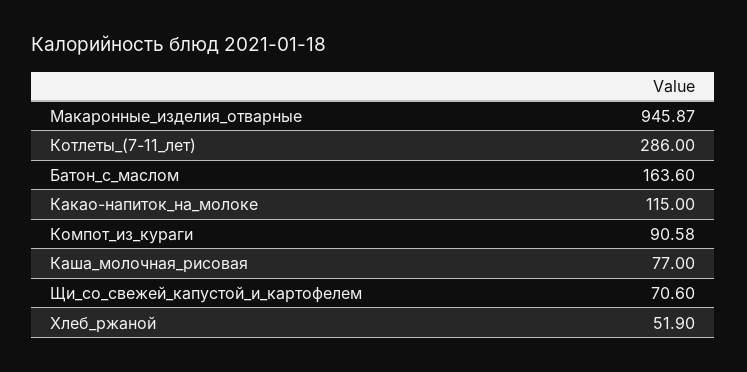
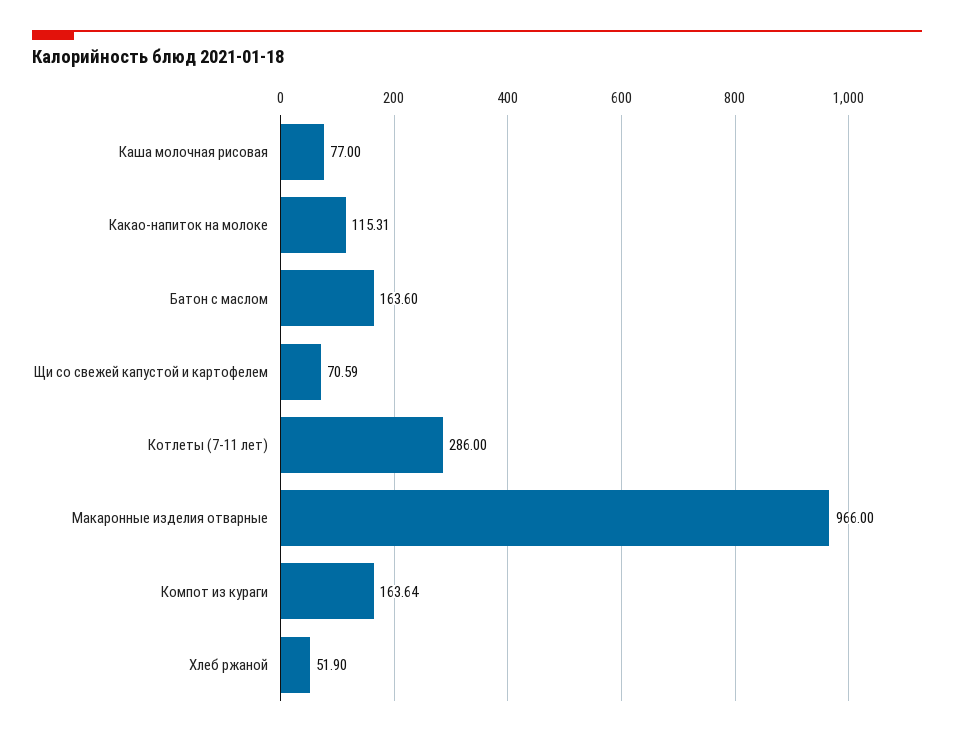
Макаронные_изделия_отварные: 945.87 -> 966
Какао-напиток_на_молоке: 115 -> 115.31
Компот_из_кураги: 90.58 -> 163.64
Щи_со_свежей_капустой_и_картофелем: 70.6 -> 70.59

